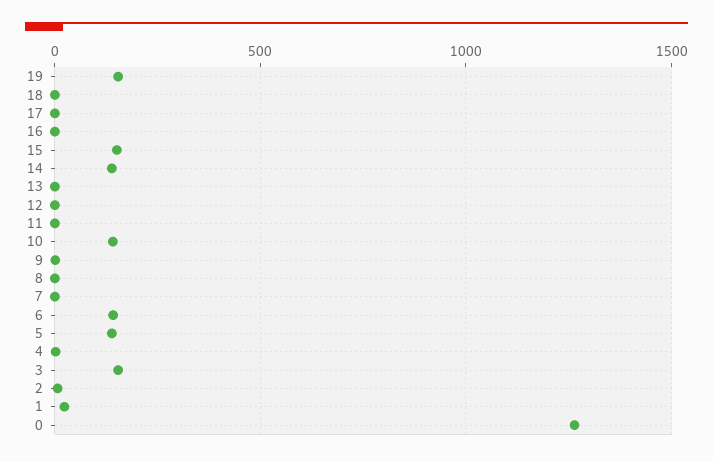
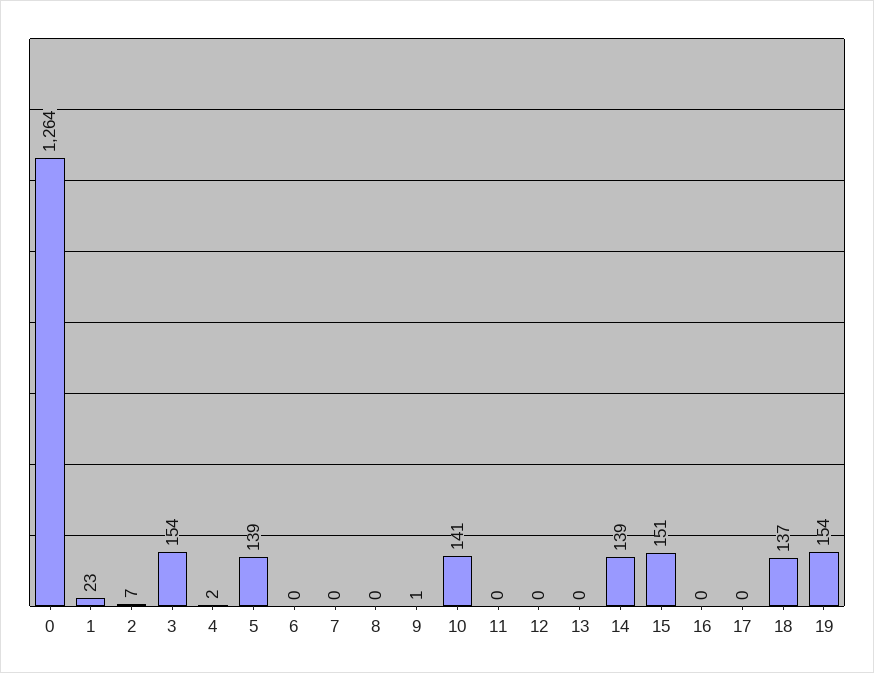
18: 0 -> 137
6: 150 -> 0

